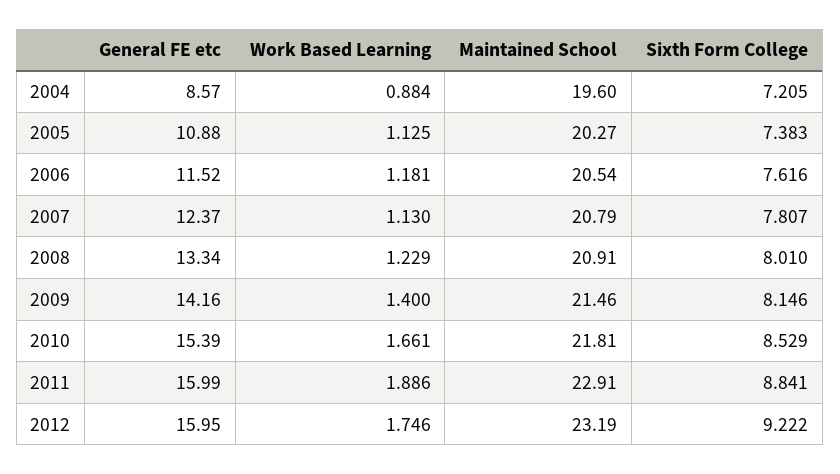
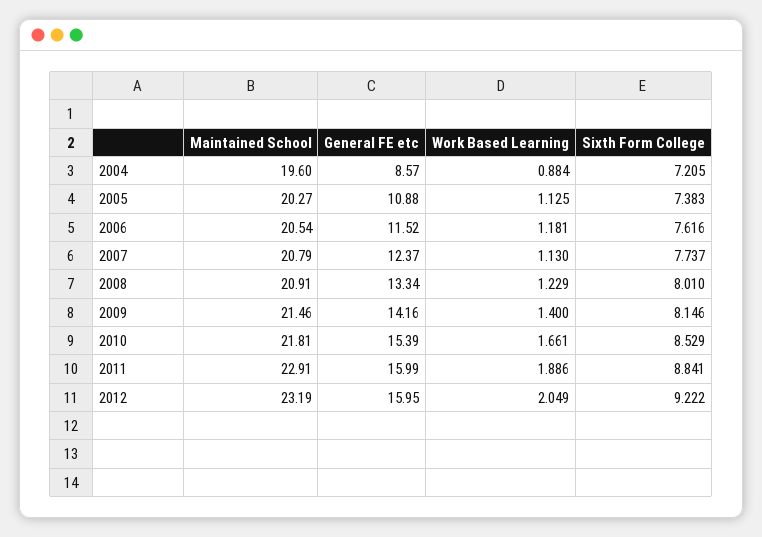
Sixth Form College, 2007: 7.807 -> 7.737
Work Based Learning, 2012: 1.746 -> 2.049

